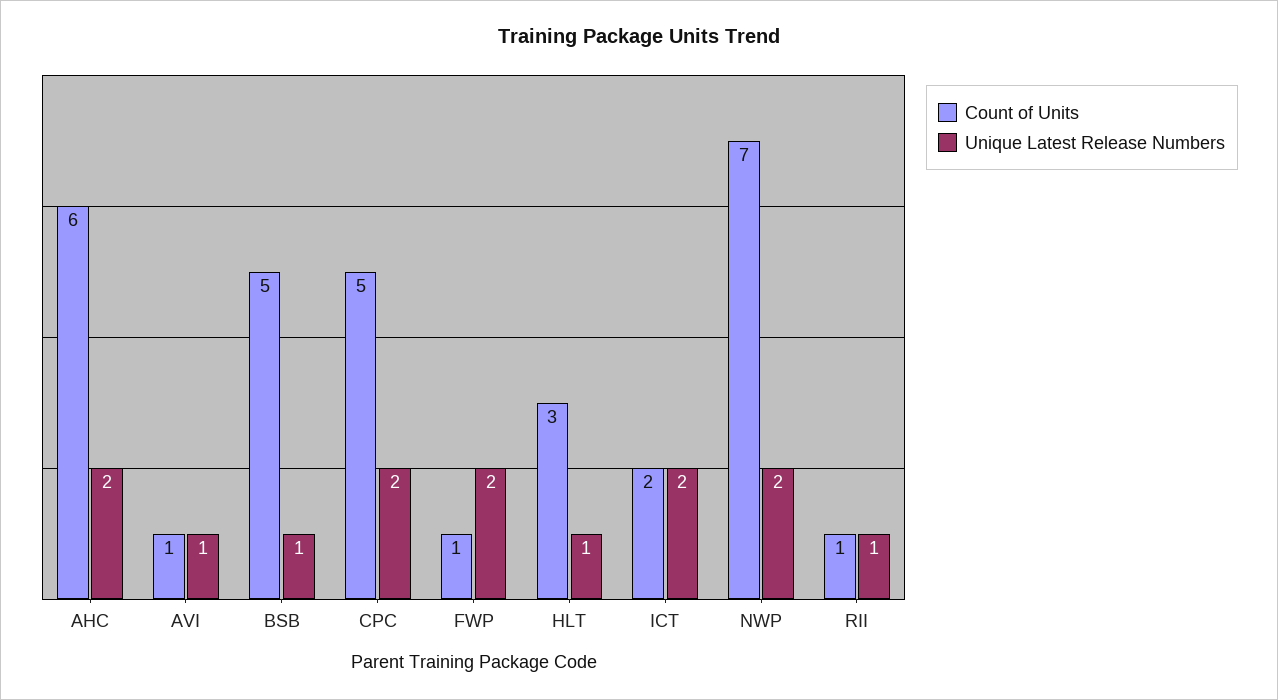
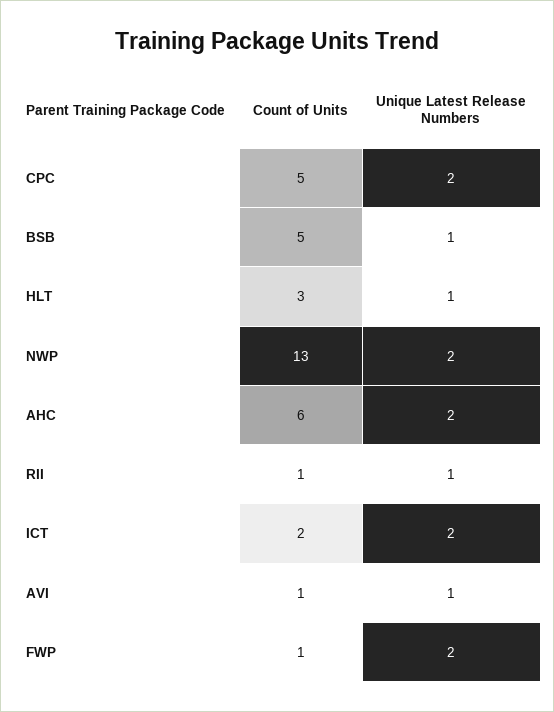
Count of Units, NWP: 7 -> 13

